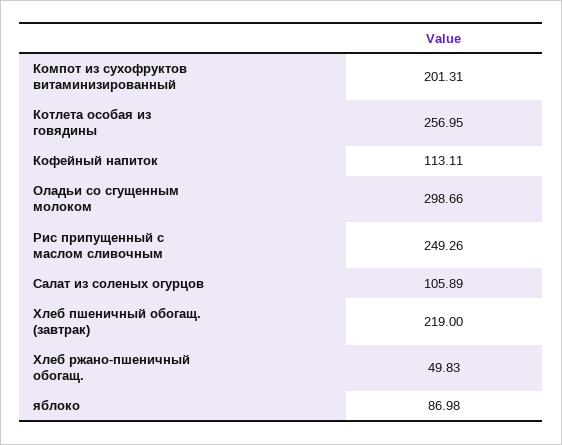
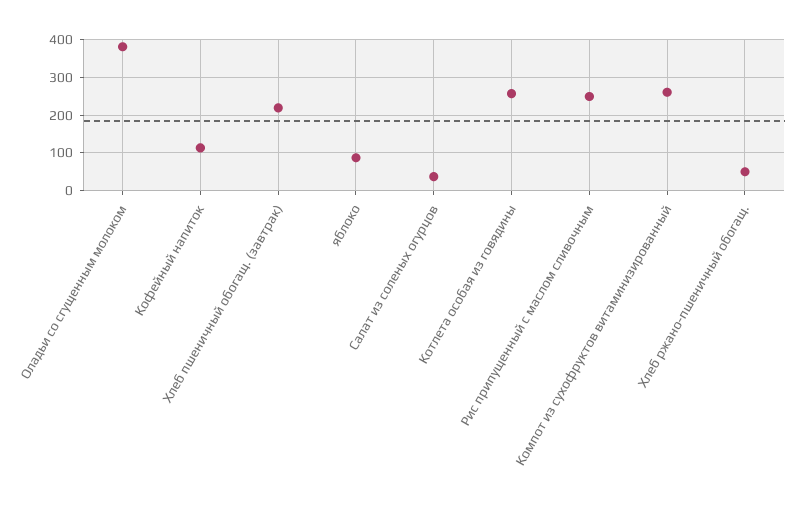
Компот из сухофруктов витаминизированный: 201.31 -> 260
Оладьи со сгущенным молоком: 298.66 -> 380
Салат из соленых огурцов: 105.89 -> 40

